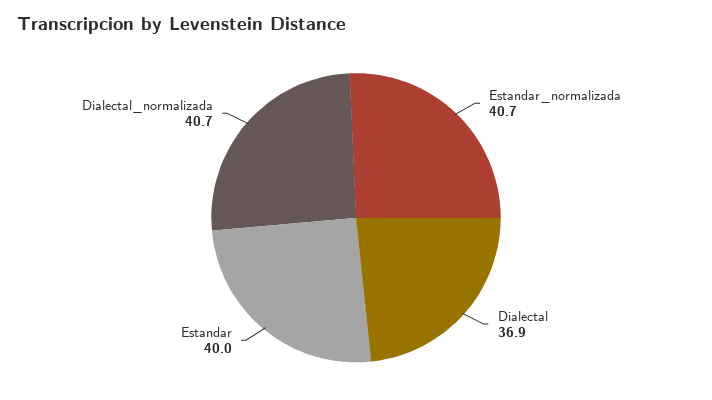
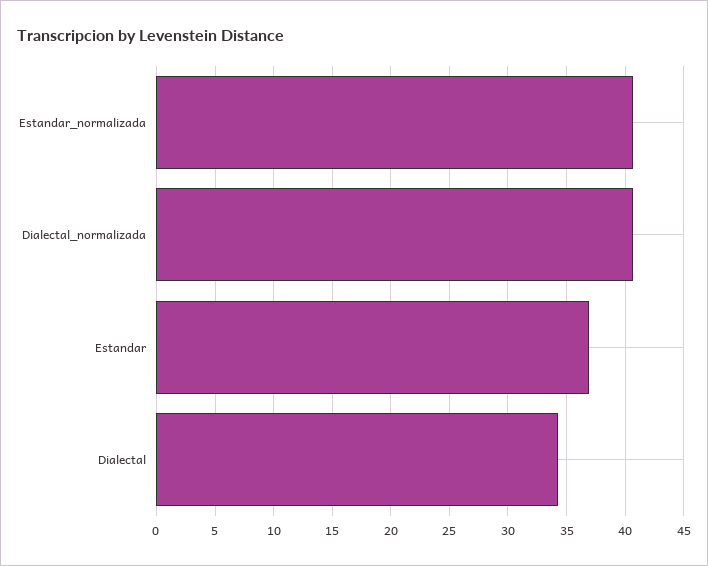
Dialectal: 36.9 -> 34
Estandar: 40 -> 37

